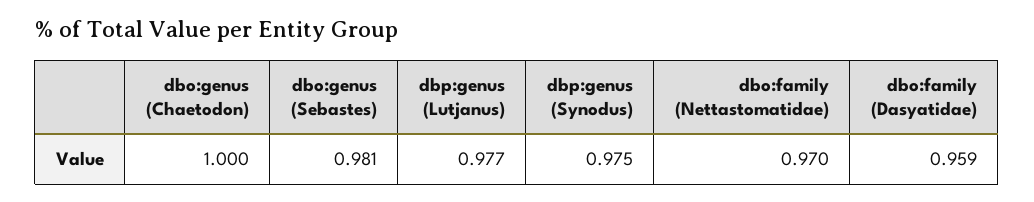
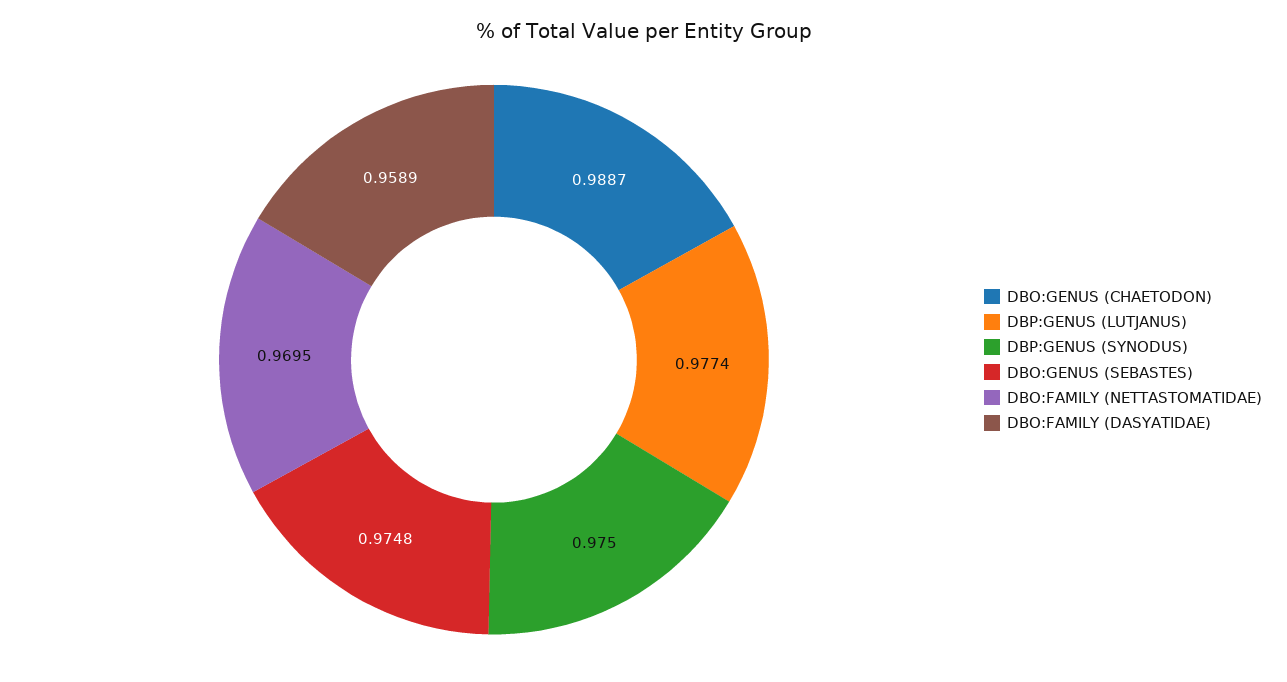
dbo:genus (Chaetodon): 1 -> 0.9887
dbo:genus (Sebastes): 0.981 -> 0.9748

